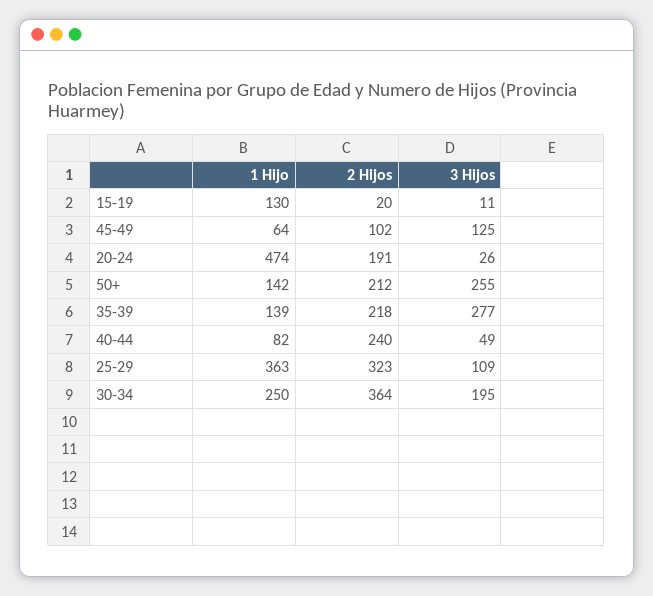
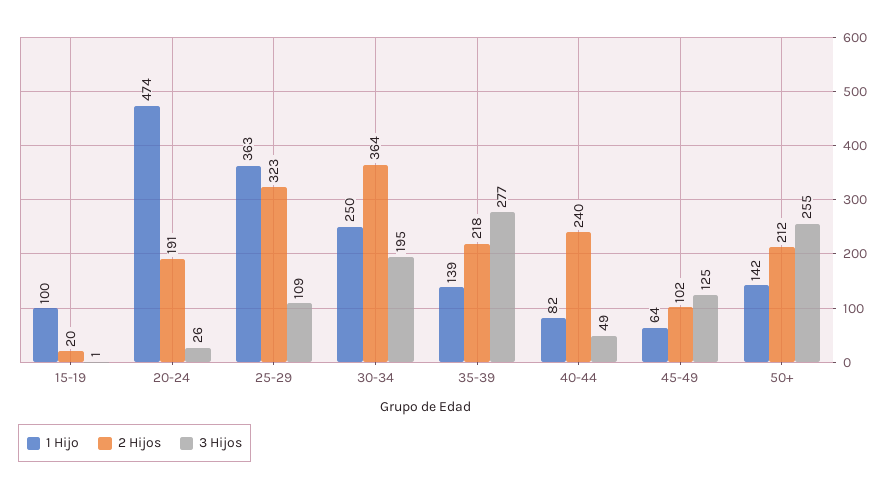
1 Hijo, 15-19: 130 -> 100
3 Hijos, 15-19: 11 -> 1

